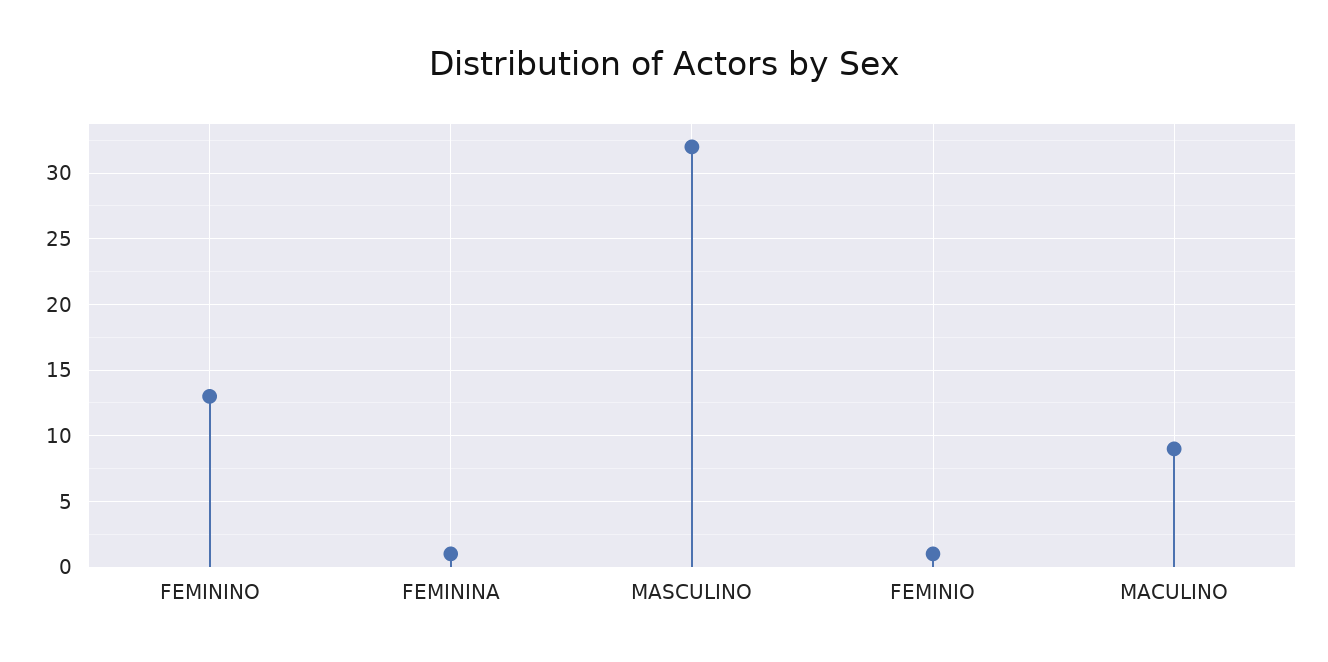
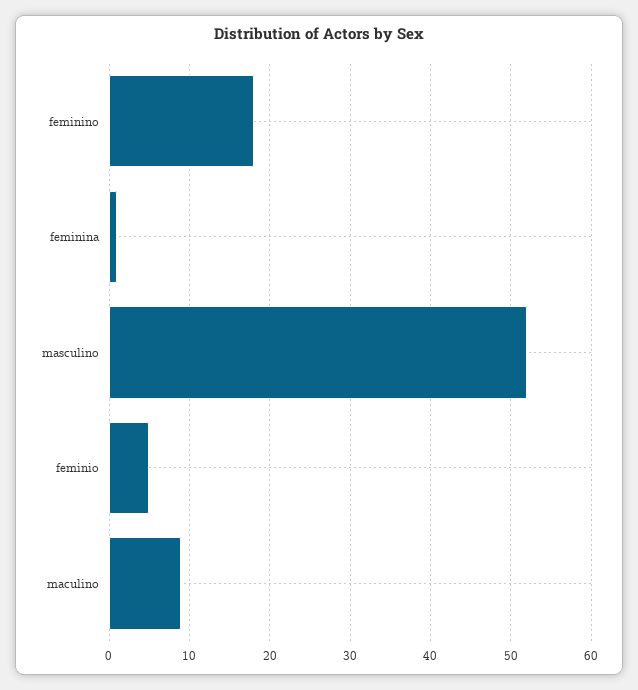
FEMININO: 13 -> 18
MASCULINO: 32 -> 52
FEMINIO: 1 -> 5

